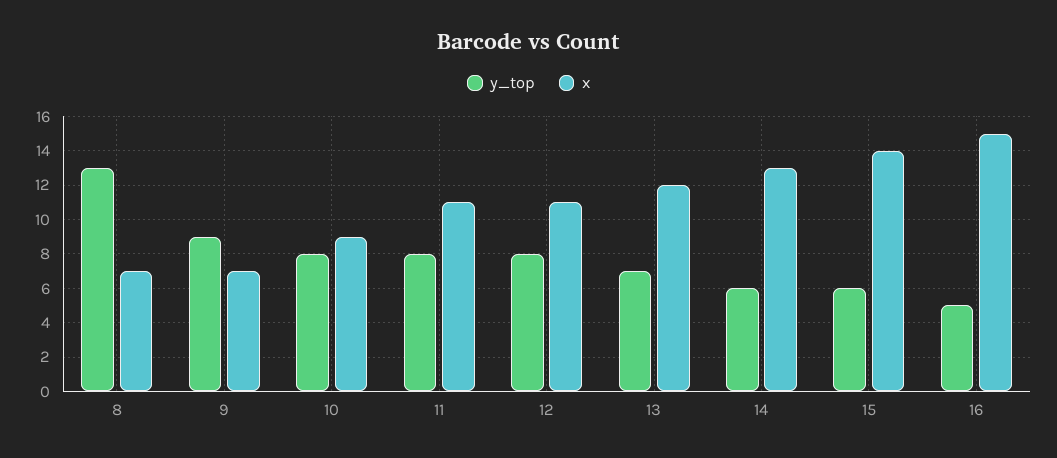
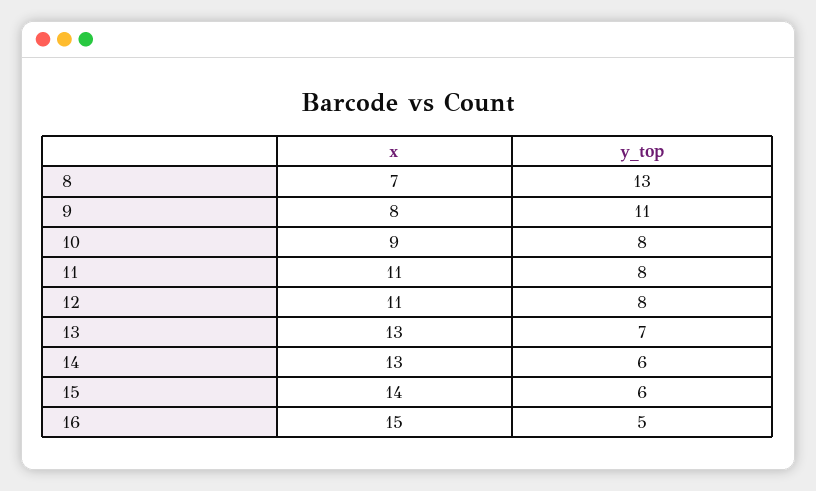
y_top, 9: 9 -> 11
x, 9: 7 -> 8
x, 13: 12 -> 13

